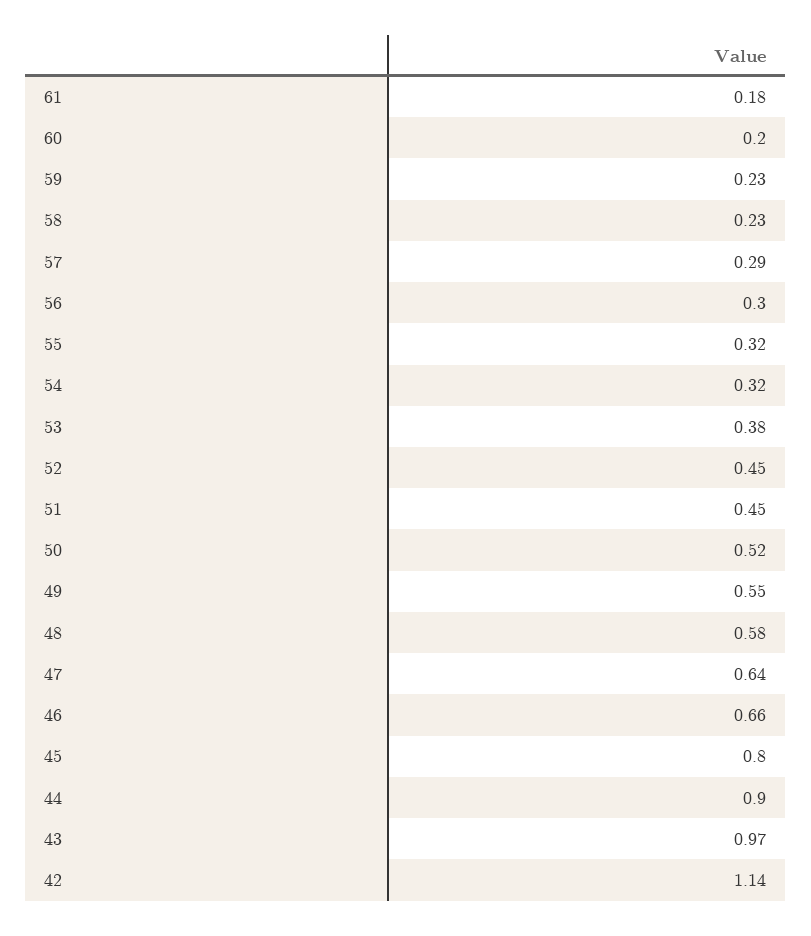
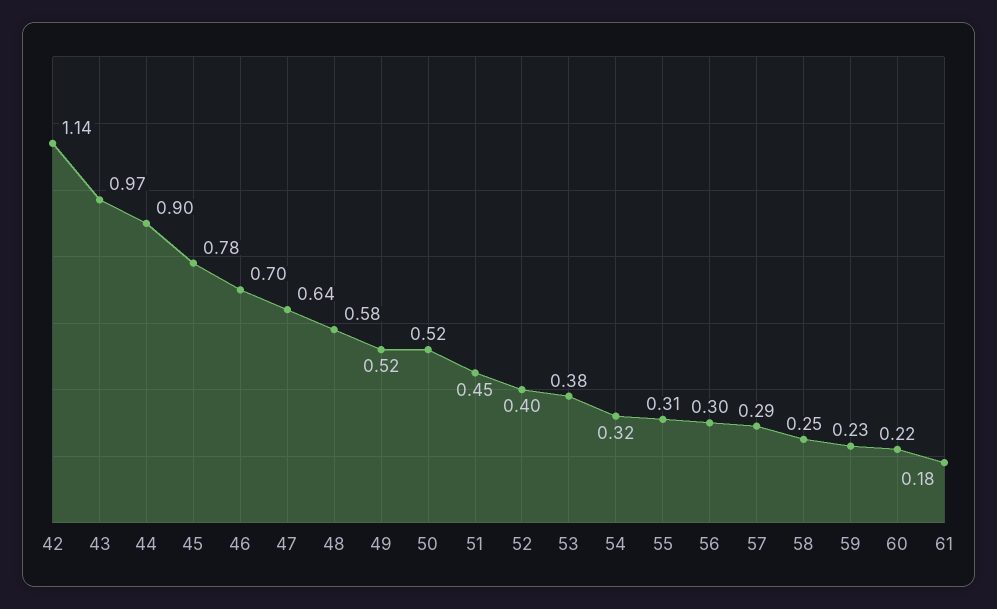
60: 0.2 -> 0.22
58: 0.23 -> 0.25
55: 0.32 -> 0.31
52: 0.45 -> 0.4
49: 0.55 -> 0.52
46: 0.66 -> 0.7
45: 0.8 -> 0.78

